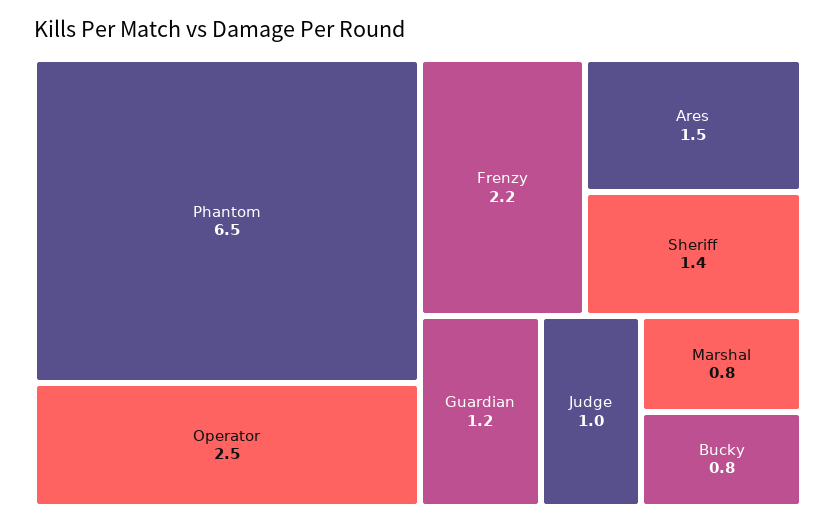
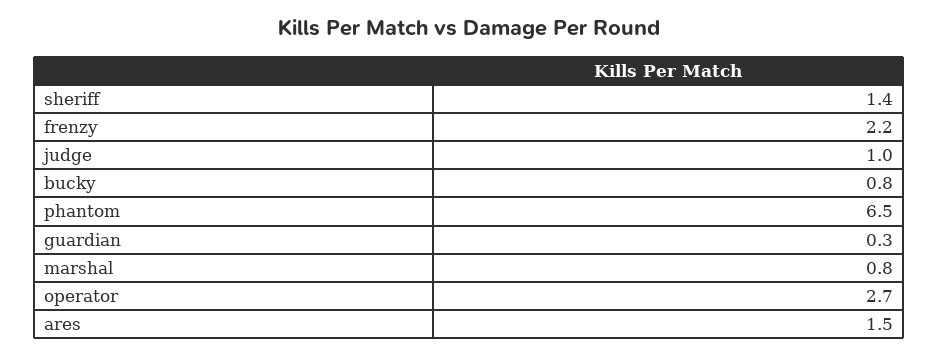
Operator: 2.5 -> 2.7
Guardian: 1.2 -> 0.3

